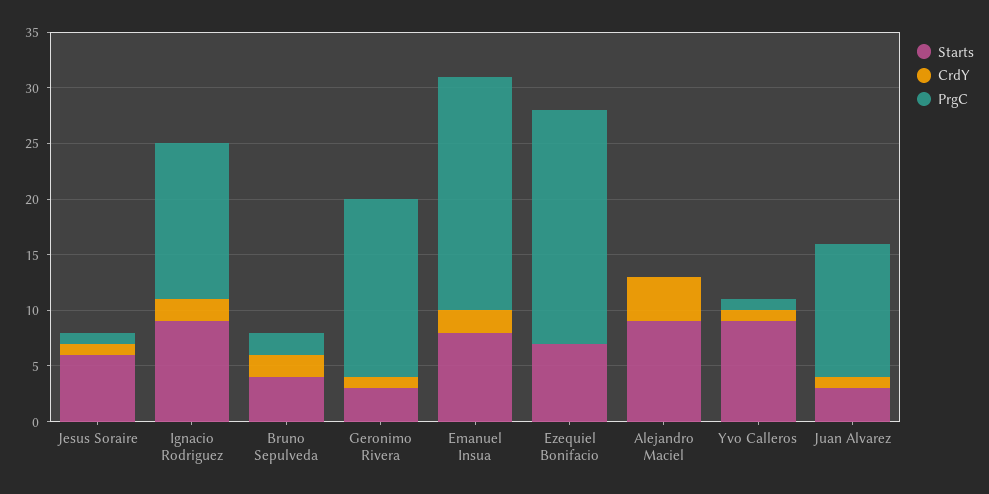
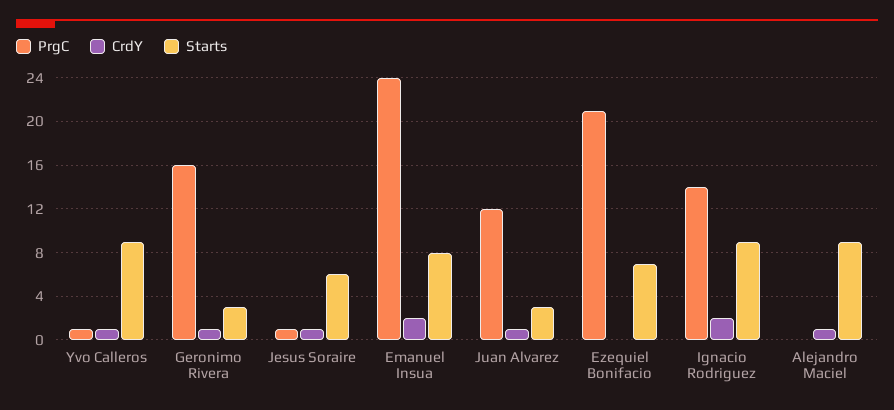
Starts, Bruno Sepulveda: 4 -> none
CrdY, Bruno Sepulveda: 2 -> none
PrgC, Bruno Sepulveda: 2 -> none
PrgC, Emanuel Insua: 21 -> 24
CrdY, Alejandro Maciel: 4 -> 1

